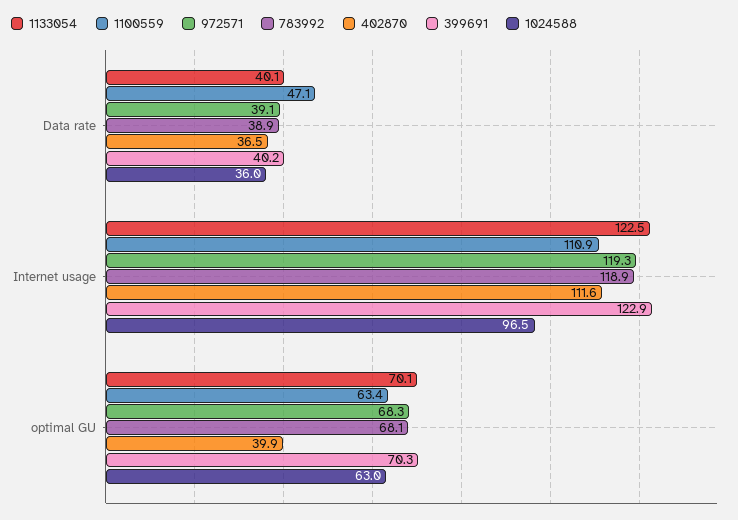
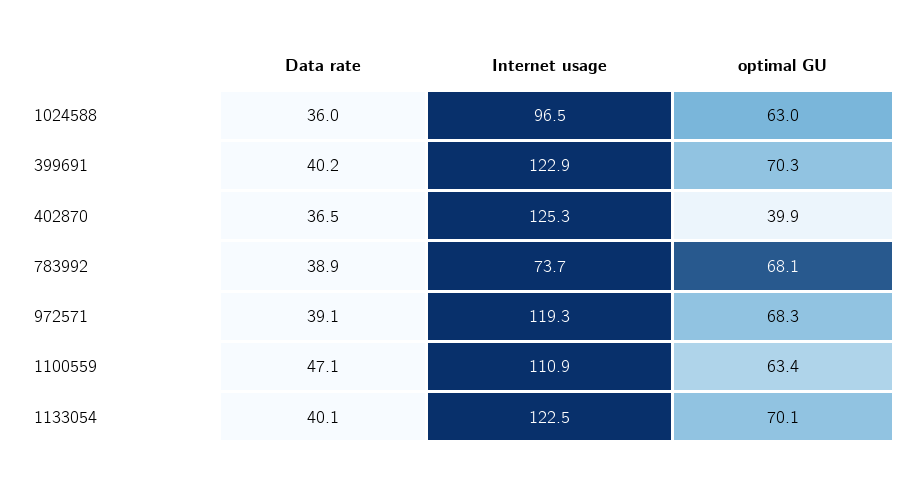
783992, Internet usage: 118.9 -> 73.7
402870, Internet usage: 111.6 -> 125.3

